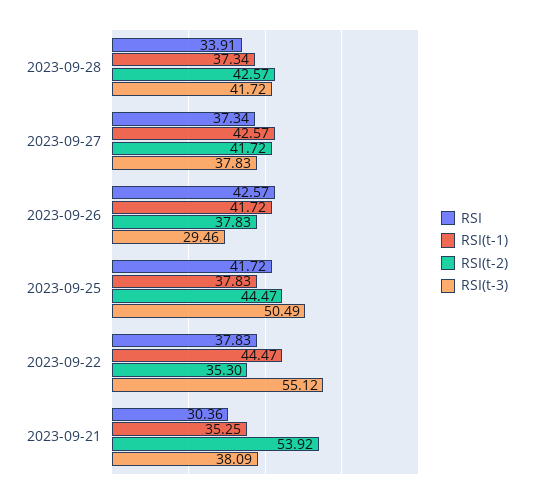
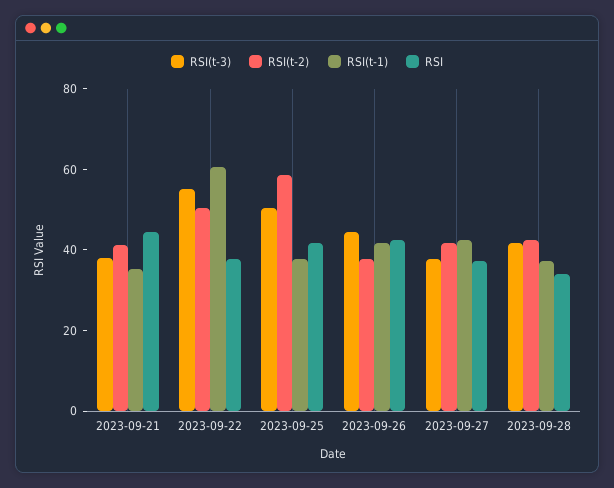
RSI(t-3), 2023-09-26: 29.46 -> 45
RSI(t-2), 2023-09-25: 44.47 -> 60
RSI(t-1), 2023-09-22: 44.47 -> 60
RSI(t-2), 2023-09-22: 35.3 -> 50
RSI, 2023-09-21: 30.36 -> 45
RSI(t-2), 2023-09-21: 53.92 -> 40

